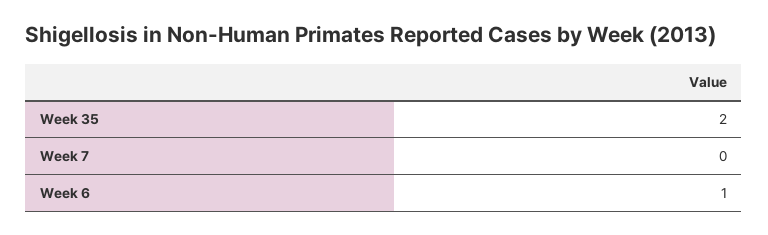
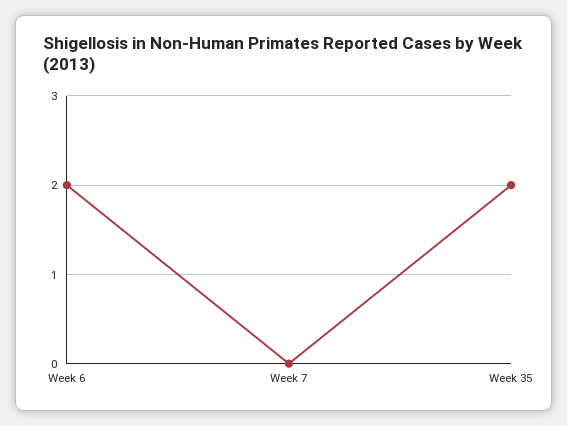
Week 6: 1 -> 2

